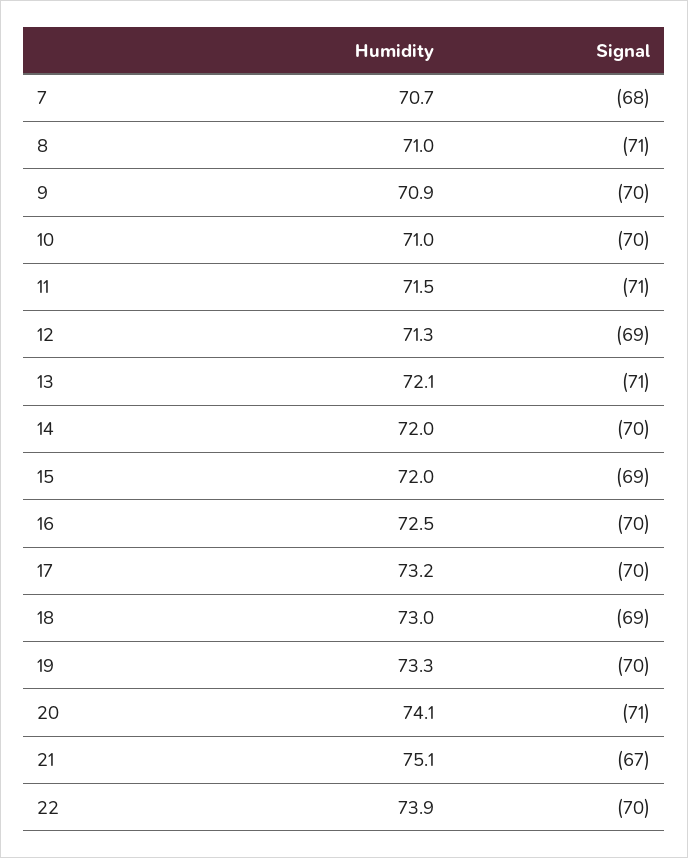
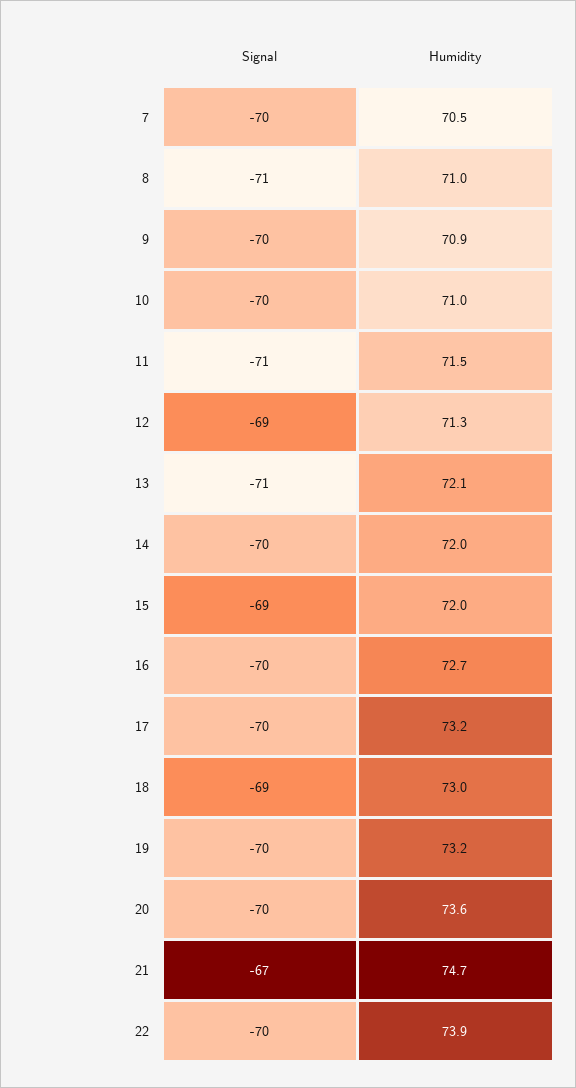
Humidity, 7: 70.7 -> 70.5
Signal, 7: -68 -> -70
Humidity, 16: 72.5 -> 72.7
Humidity, 19: 73.3 -> 73.2
Humidity, 20: 74.1 -> 73.6
Signal, 20: -71 -> -70
Humidity, 21: 75.1 -> 74.7

